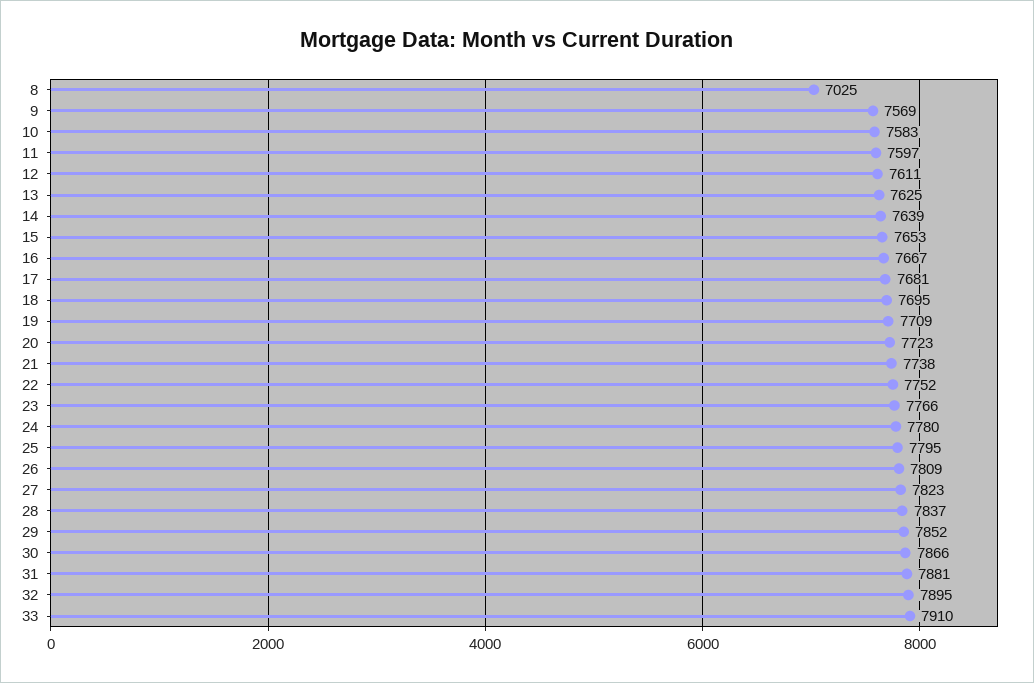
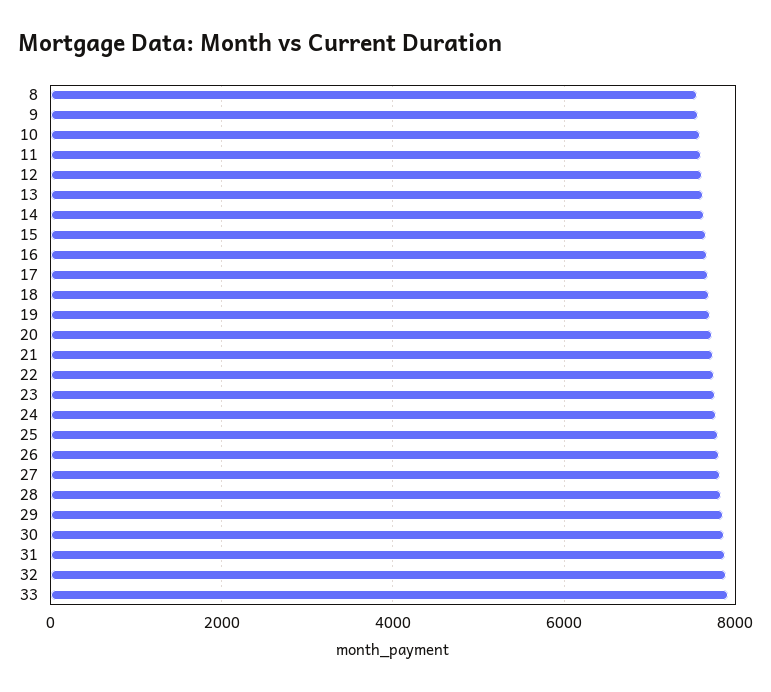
8: 7025 -> 7600

